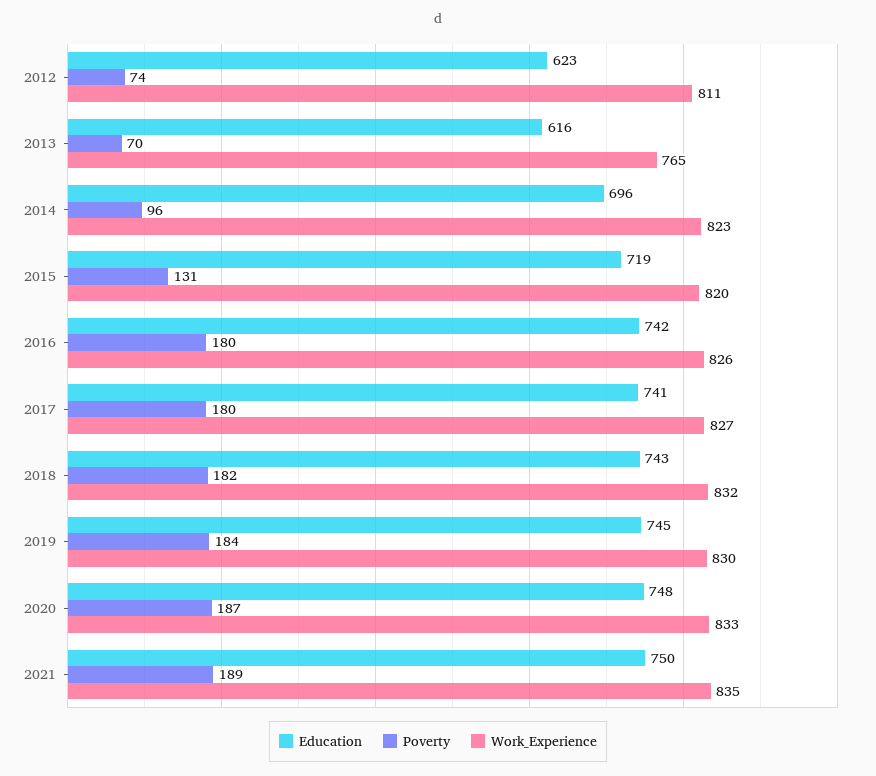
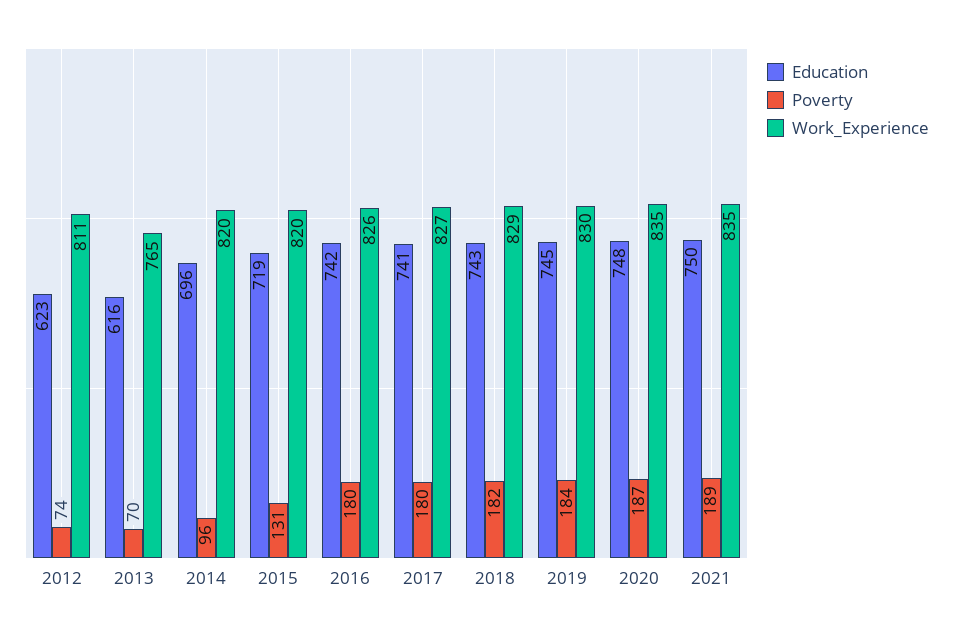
Work_Experience, 2014: 823 -> 820
Work_Experience, 2018: 832 -> 829
Work_Experience, 2020: 833 -> 835

